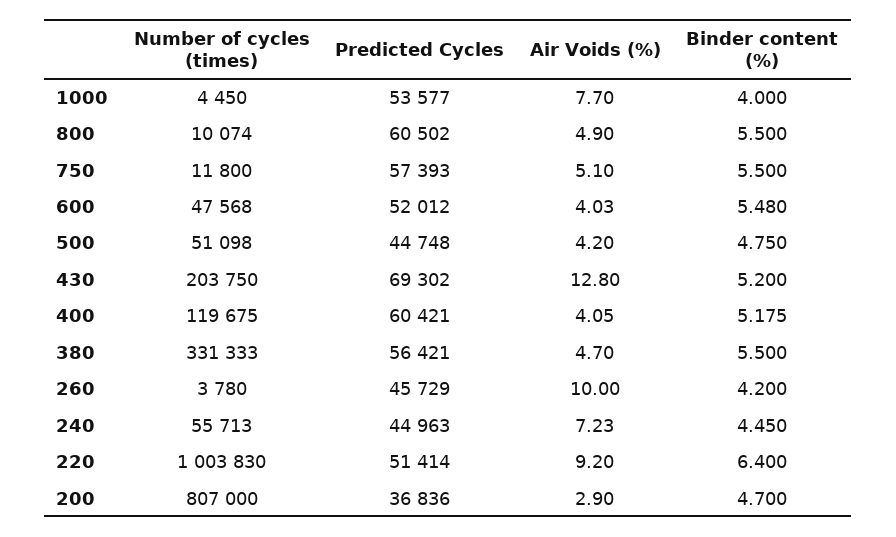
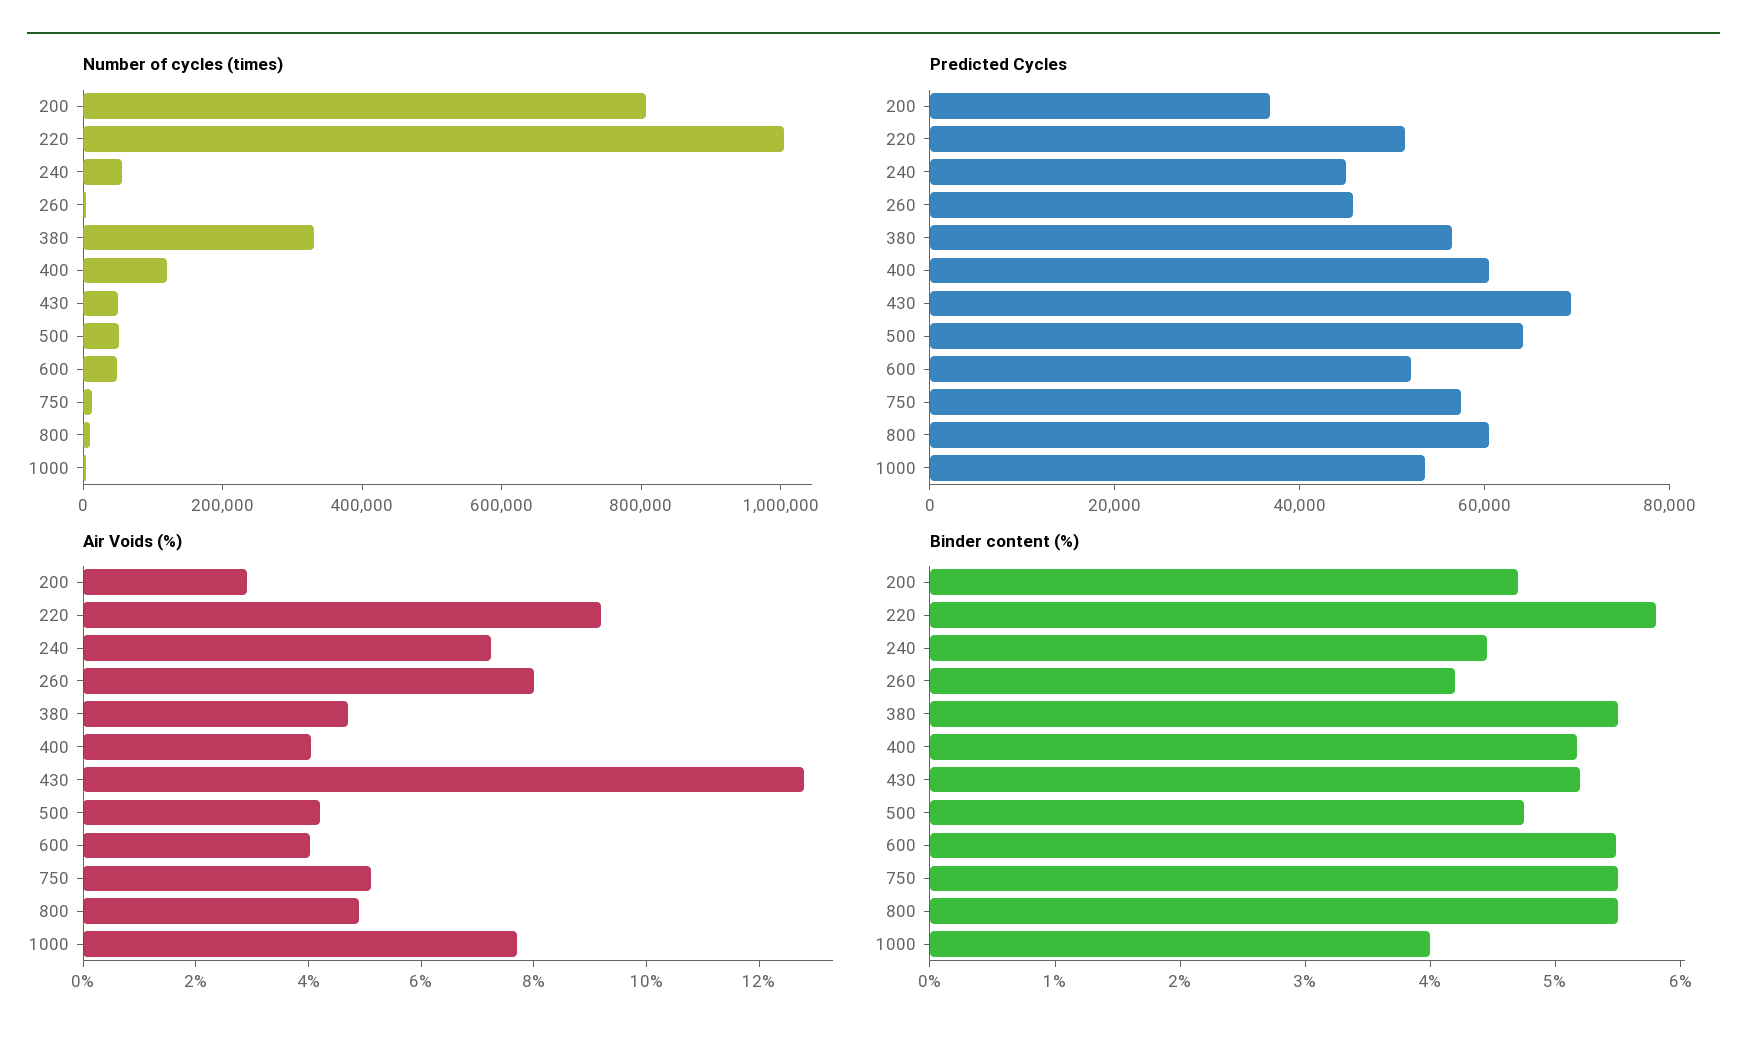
Predicted Cycles, 500: 44748 -> 65000
Number of cycles (times), 430: 203750 -> 50000
Air Voids (%), 260: 10 -> 8
Binder content (%), 220: 6.4 -> 5.8

